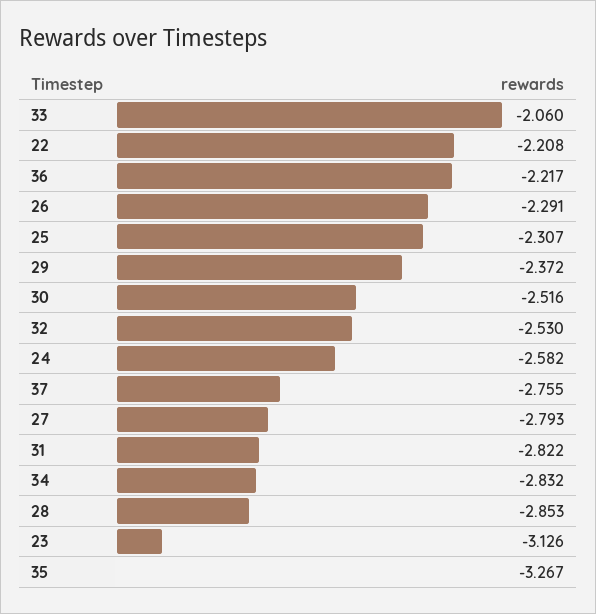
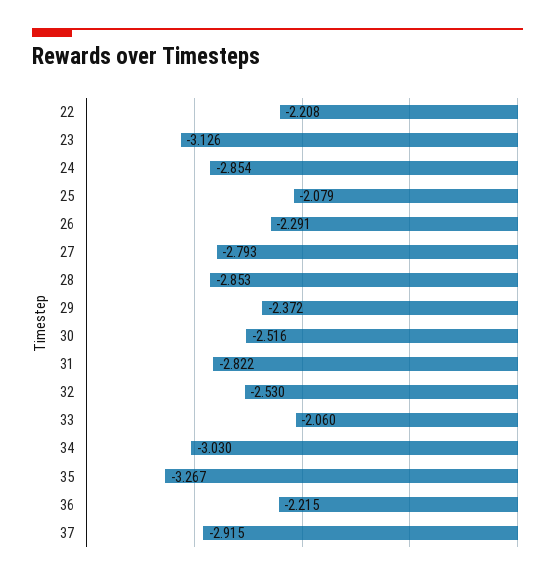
36: -2.217 -> -2.215
25: -2.307 -> -2.079
24: -2.582 -> -2.854
37: -2.755 -> -2.915
34: -2.832 -> -3.03

